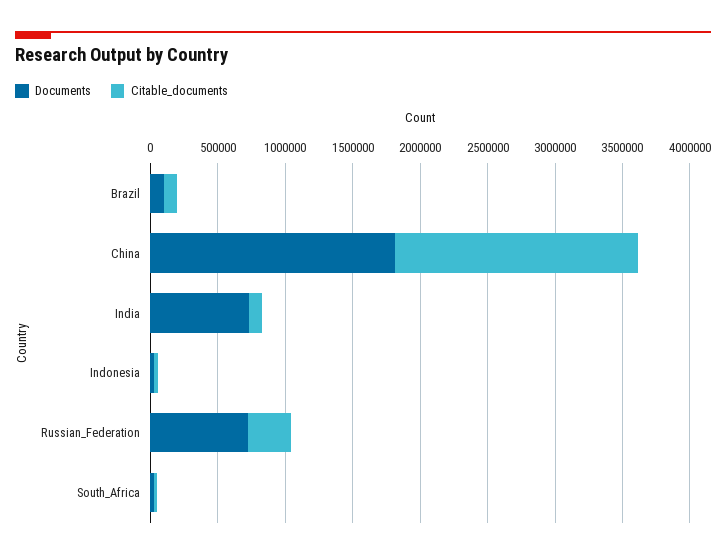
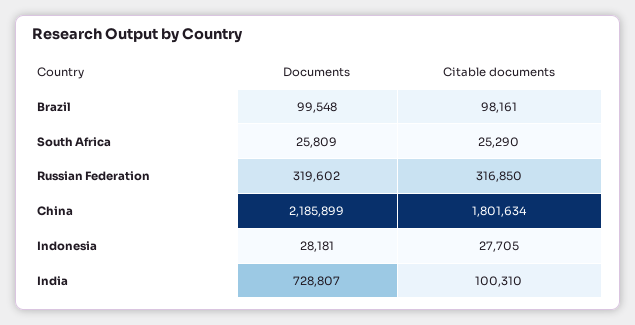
Documents, China: 1800000 -> 2185899
Documents, Russian_Federation: 700000 -> 319602

